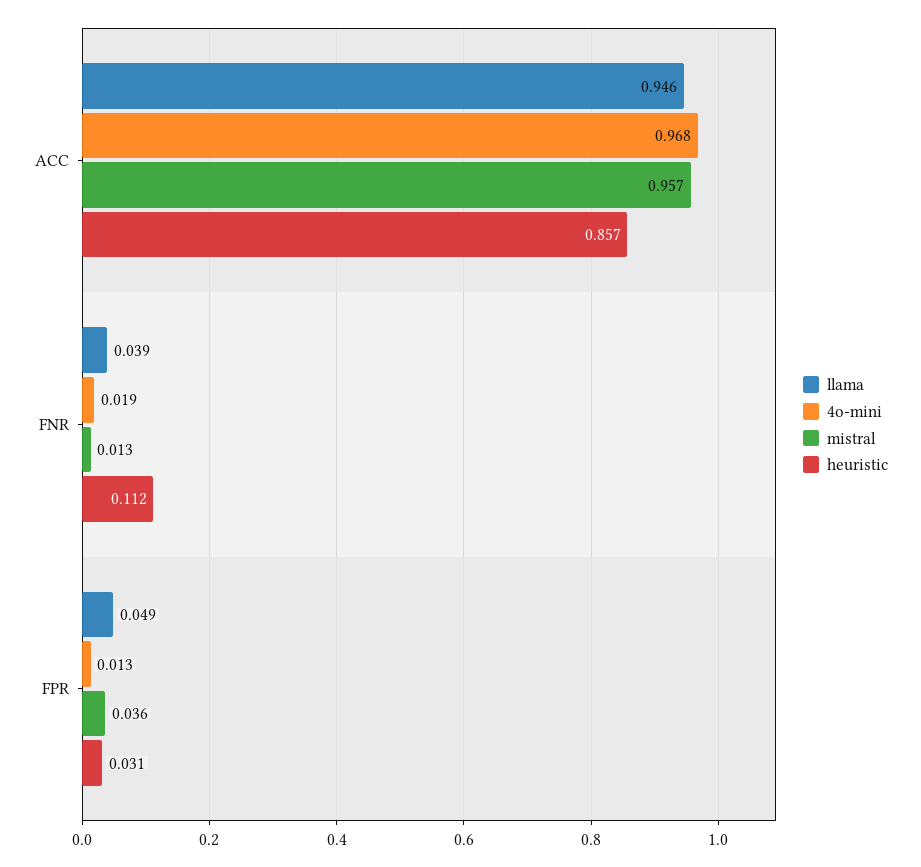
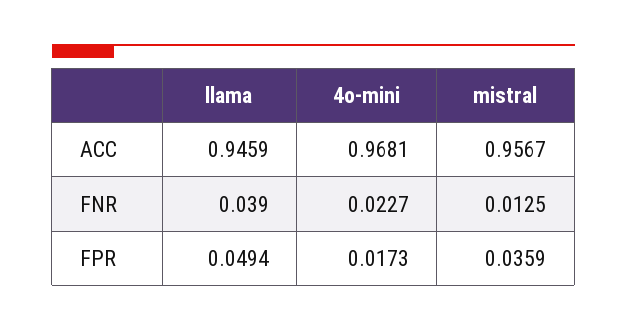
heuristic, ACC: 0.857 -> none
4o-mini, FNR: 0.019 -> 0.0227
heuristic, FNR: 0.112 -> none
4o-mini, FPR: 0.013 -> 0.0173
heuristic, FPR: 0.031 -> none

